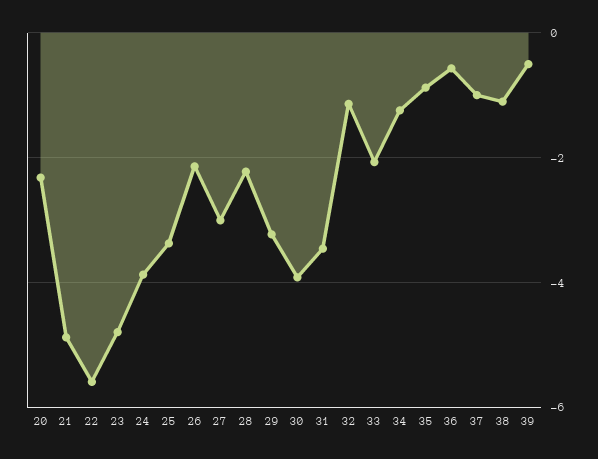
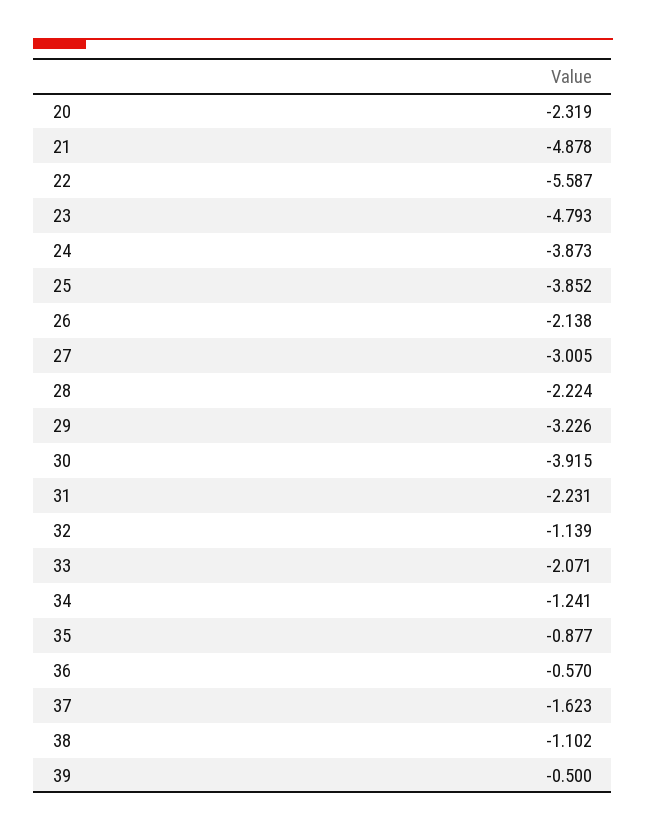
25: -3.4 -> -3.852
31: -3.4 -> -2.231
37: -1 -> -1.623

